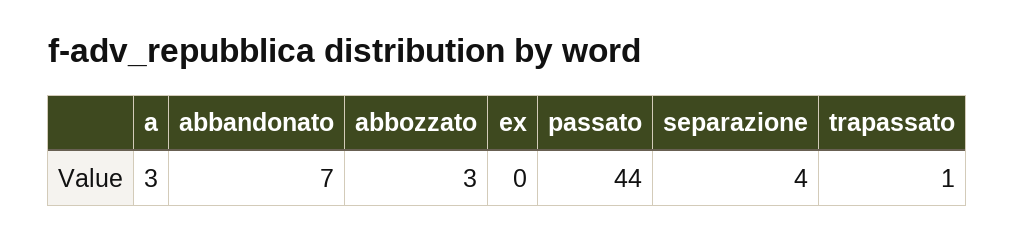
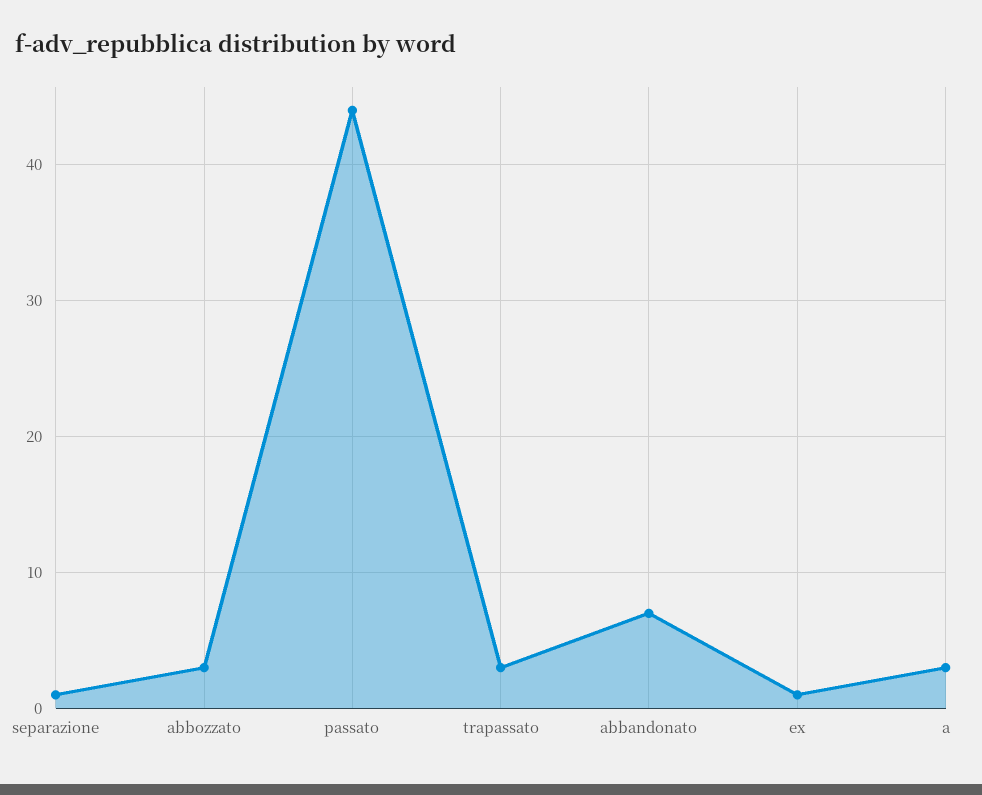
ex: 0 -> 1
separazione: 4 -> 1
trapassato: 1 -> 3

